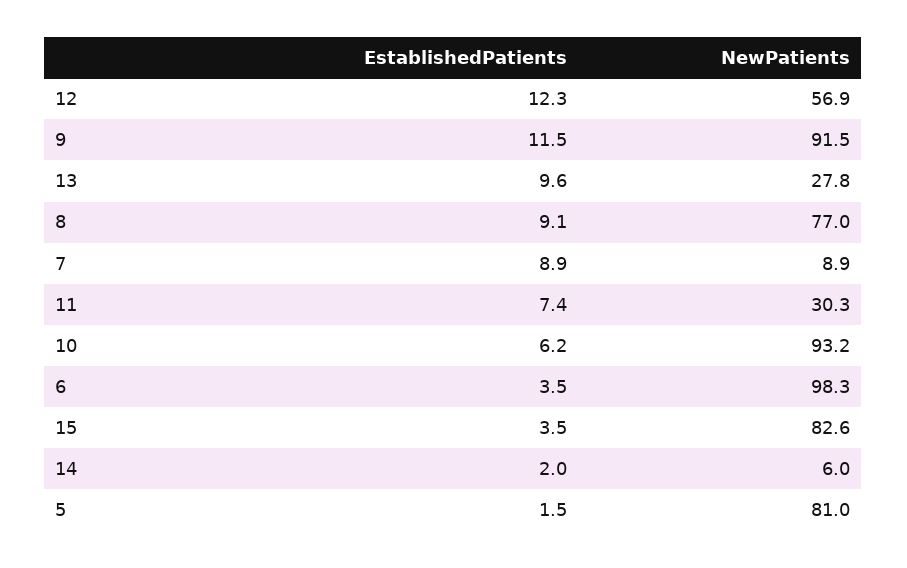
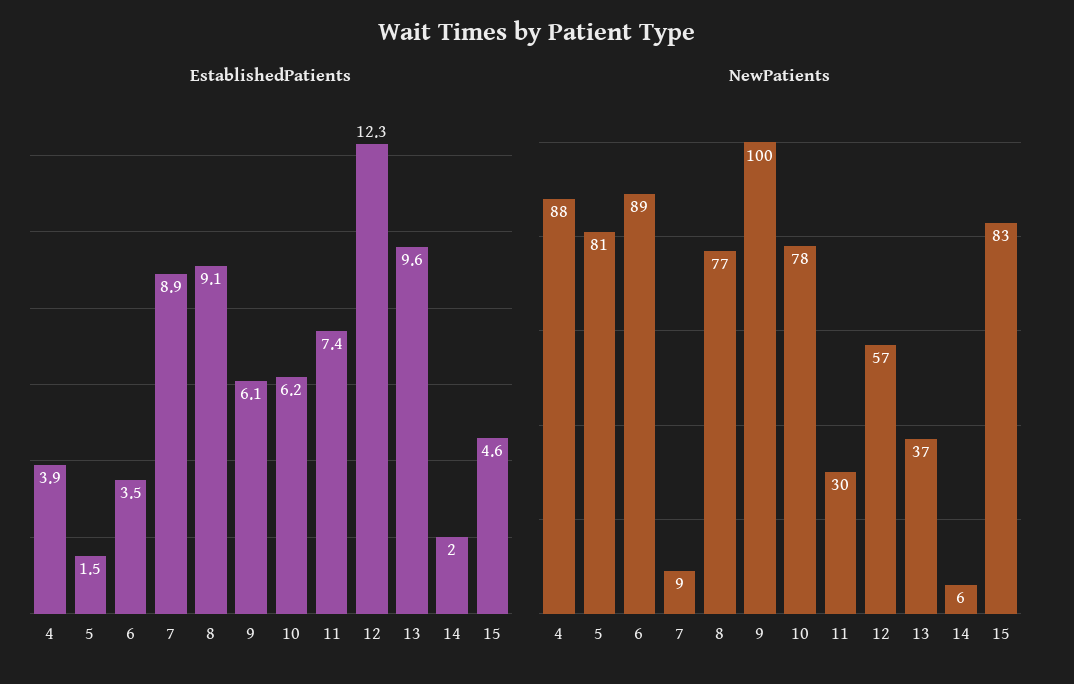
EstablishedPatients, 9: 11.5 -> 6.1
NewPatients, 9: 91.5 -> 100
NewPatients, 13: 27.8 -> 37
NewPatients, 10: 93.2 -> 78
NewPatients, 6: 98.3 -> 89
EstablishedPatients, 15: 3.5 -> 4.6
EstablishedPatients, 4: none -> 3.9
NewPatients, 4: none -> 88

